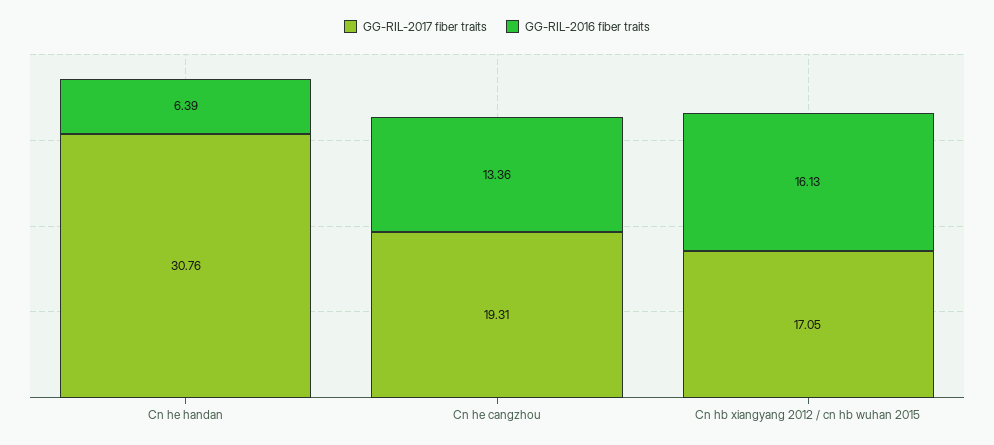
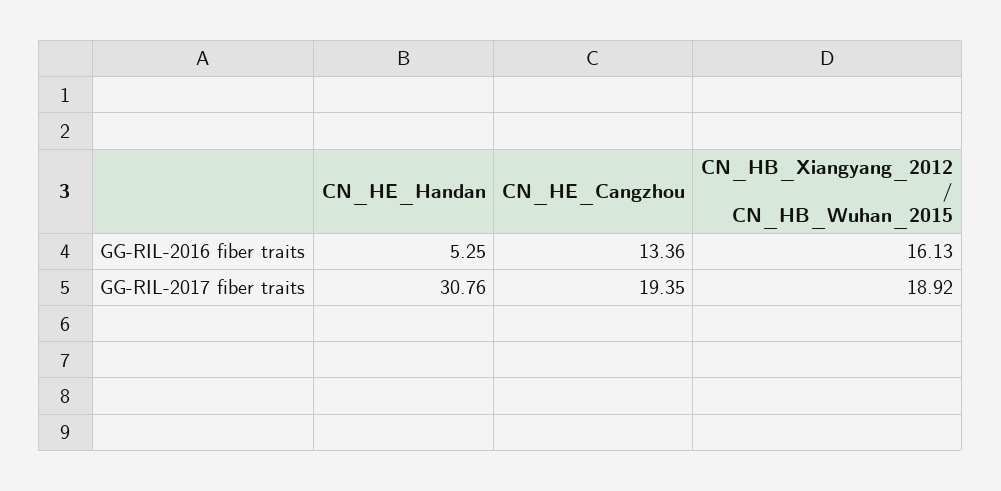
GG-RIL-2016 fiber traits, Cn he handan: 6.39 -> 5.25
GG-RIL-2017 fiber traits, Cn he cangzhou: 19.31 -> 19.35
GG-RIL-2017 fiber traits, Cn hb xiangyang 2012 / cn hb wuhan 2015: 17.05 -> 18.92

